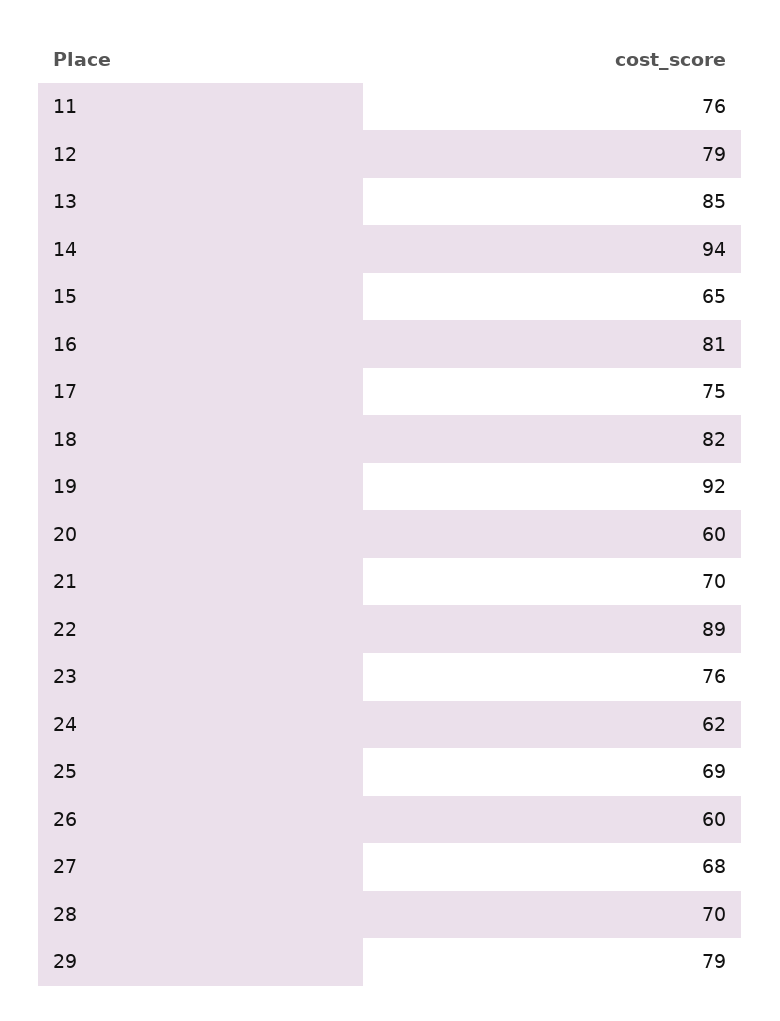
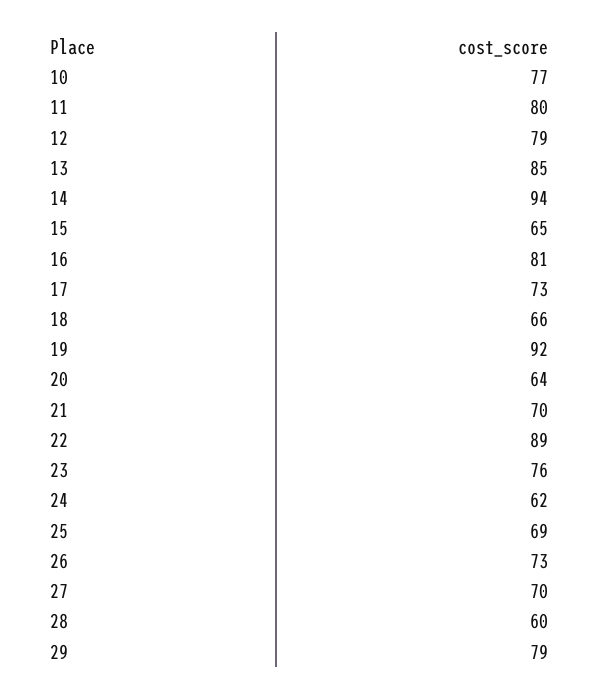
11: 76 -> 80
17: 75 -> 73
18: 82 -> 66
20: 60 -> 64
26: 60 -> 73
27: 68 -> 70
28: 70 -> 60
10: none -> 77

